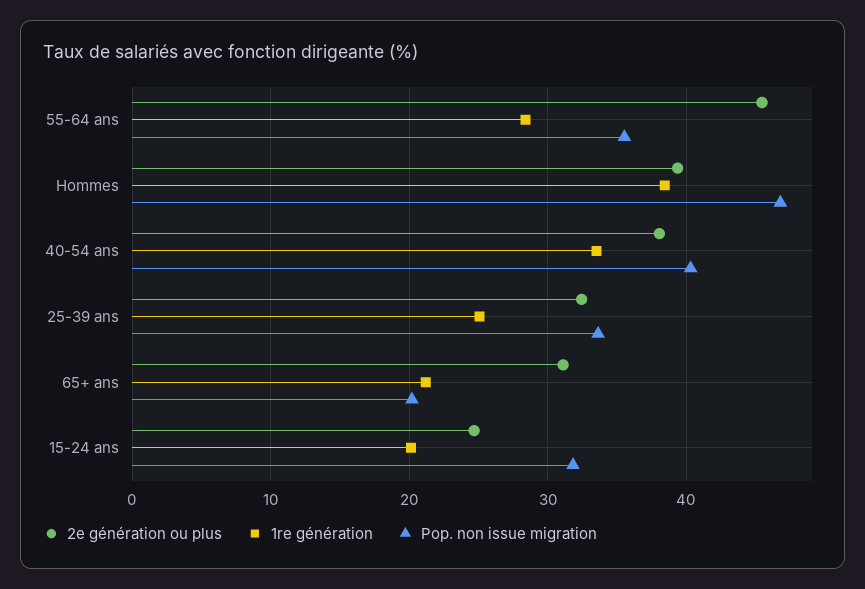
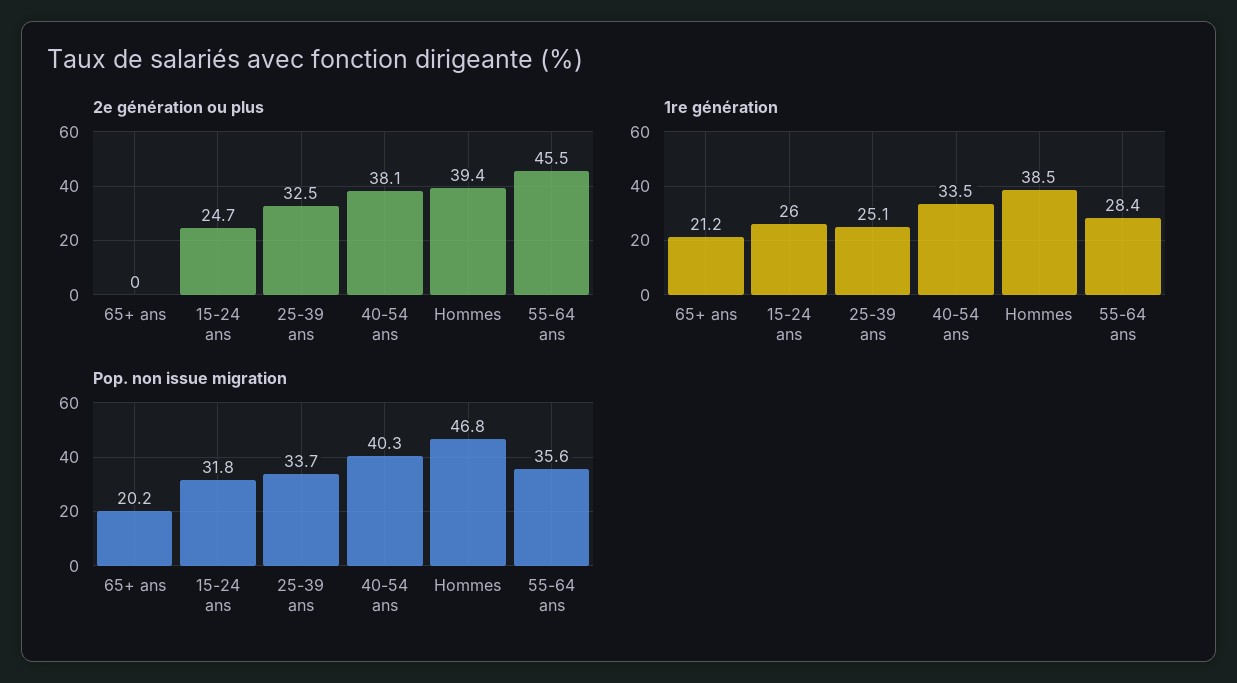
2e génération ou plus, 65+ ans: 31 -> 0
1re génération, 15-24 ans: 20 -> 26

